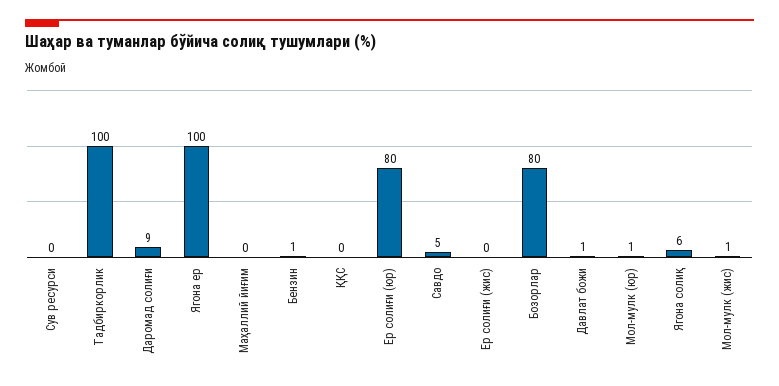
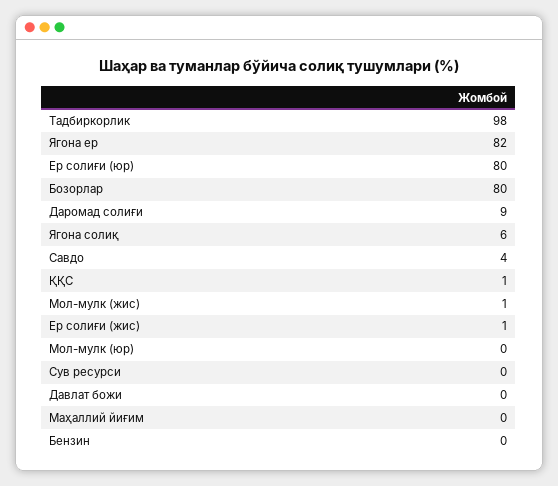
Тадбиркорлик: 100 -> 98
Ягона ер: 100 -> 82
Бензин: 1 -> 0
ҚҚС: 0 -> 1
Савдо: 5 -> 4
Ер солиғи (жис): 0 -> 1
Давлат божи: 1 -> 0
Мол-мулк (юр): 1 -> 0

